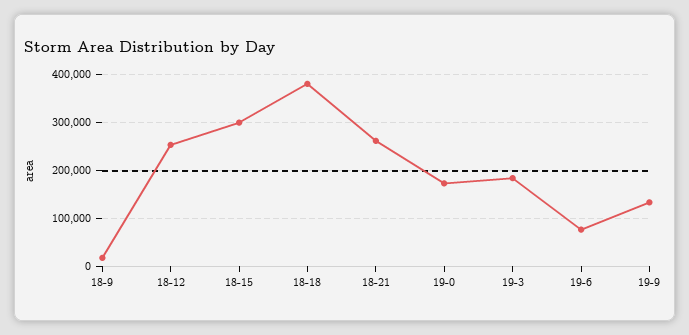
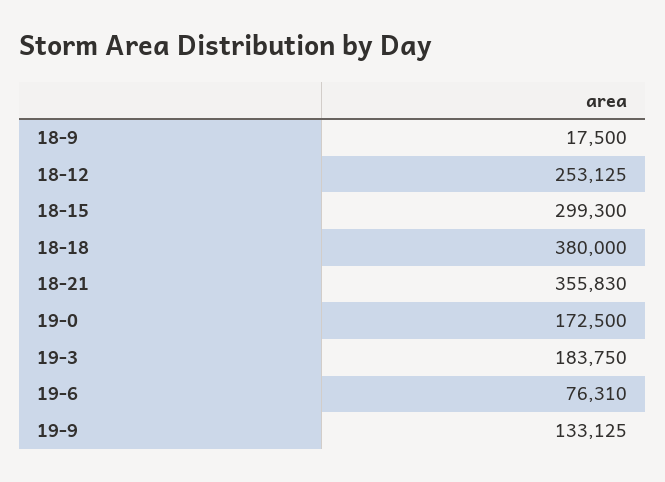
18-21: 260000 -> 355830

